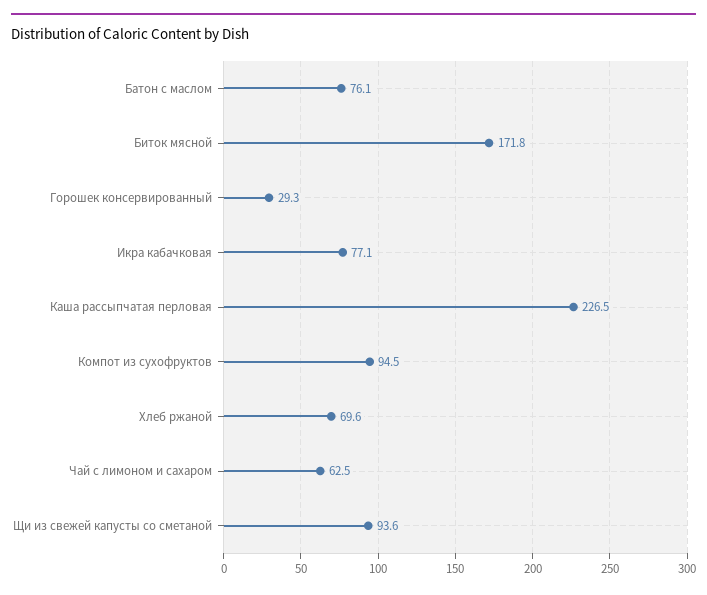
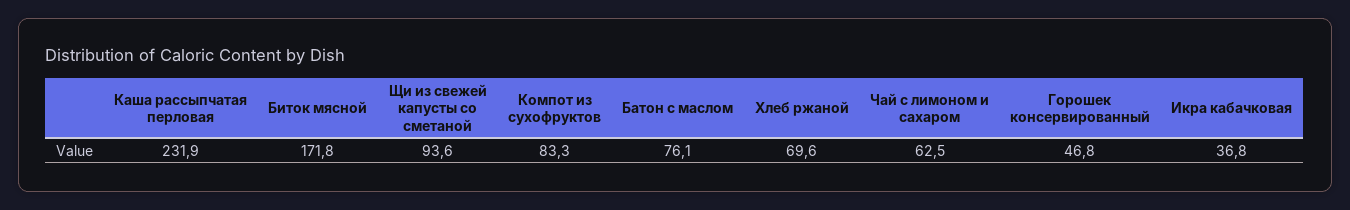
Горошек консервированный: 29.3 -> 46.8
Икра кабачковая: 77.1 -> 36.8
Каша рассыпчатая перловая: 226.5 -> 231.9
Компот из сухофруктов: 94.5 -> 83.3

